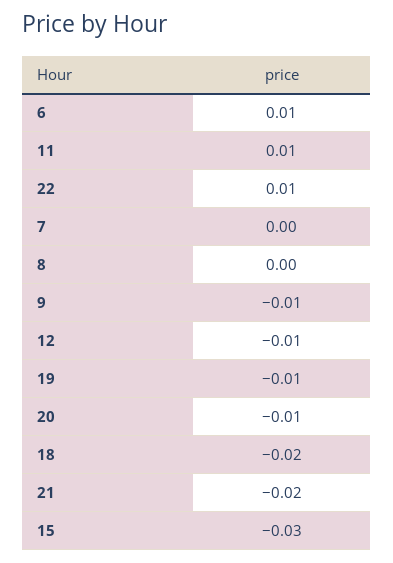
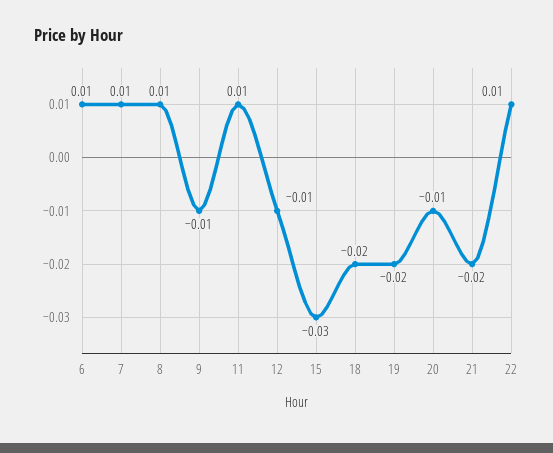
7: 0 -> 0.01
8: 0 -> 0.01
19: -0.01 -> -0.02

